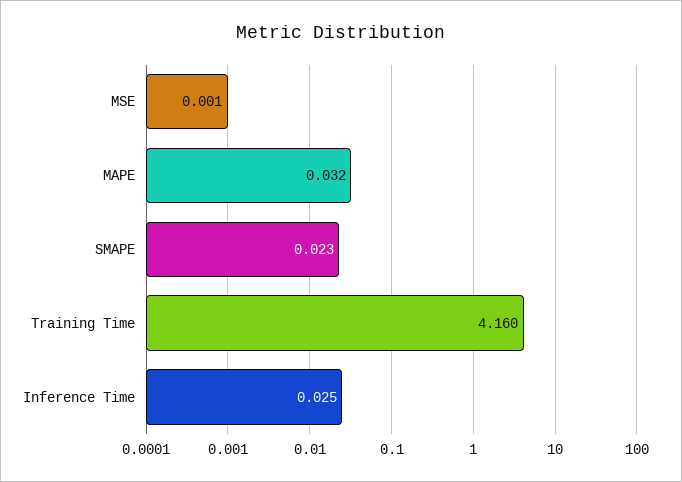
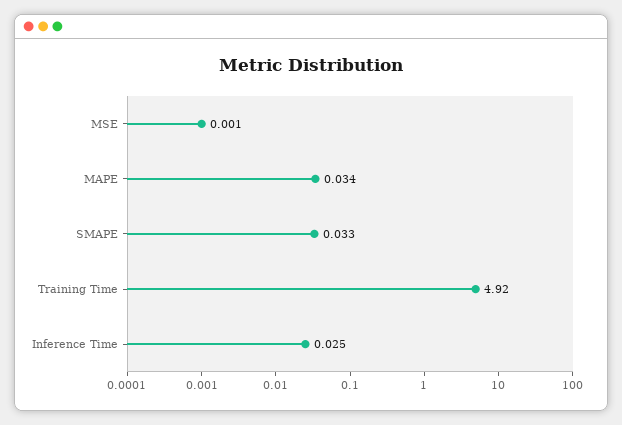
MAPE: 0.032 -> 0.034
SMAPE: 0.023 -> 0.033
Training Time: 4.16 -> 4.92

